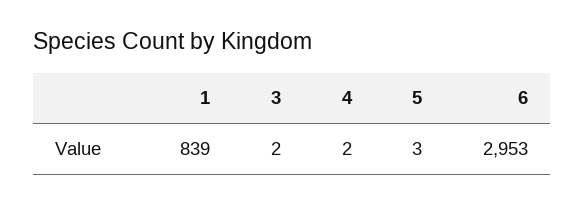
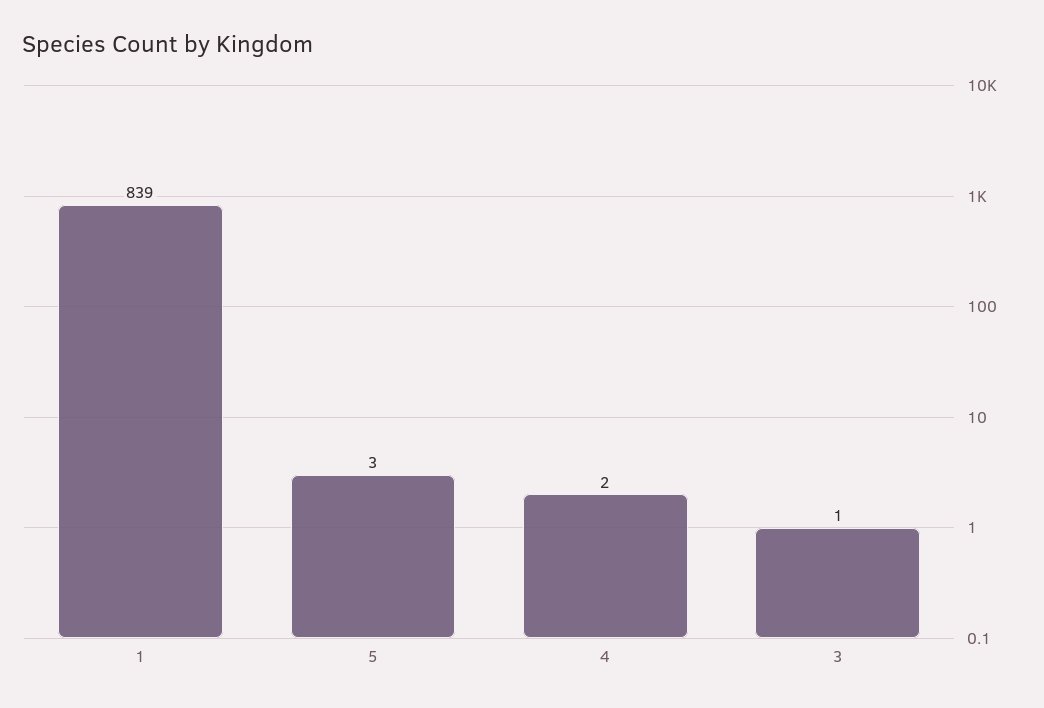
3: 2 -> 1
6: 2953 -> none

